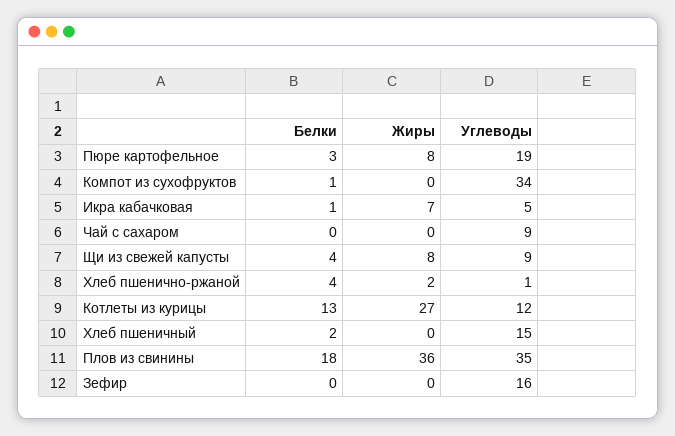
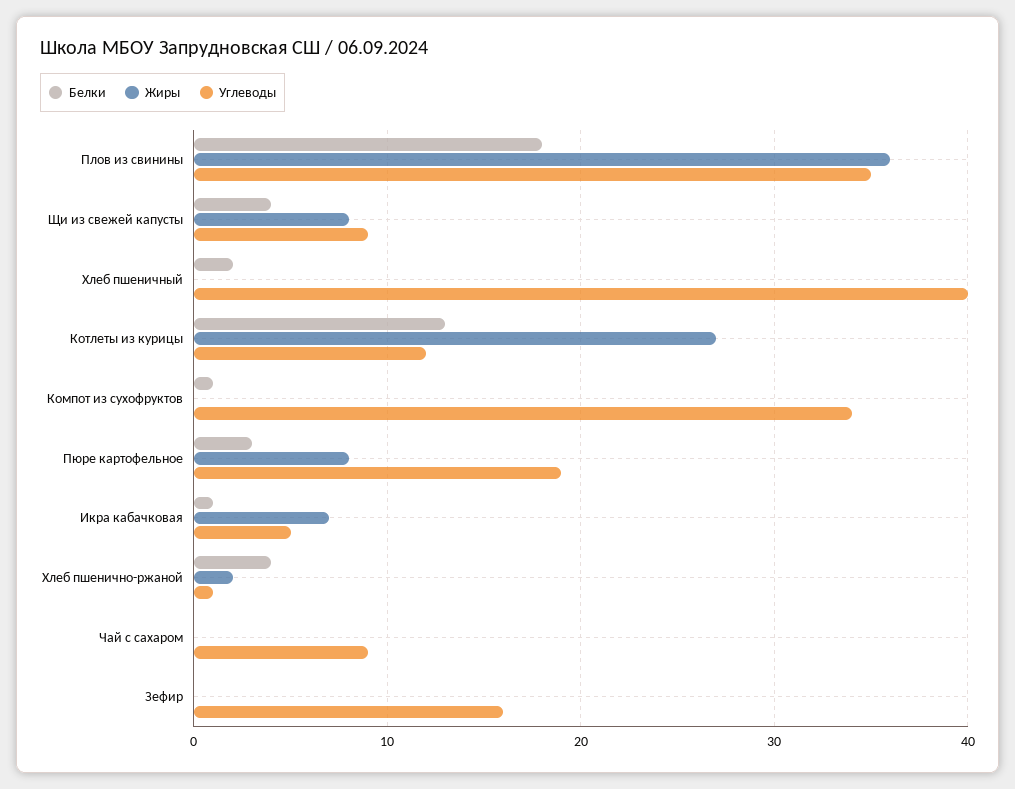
Углеводы, Хлеб пшеничный: 15 -> 40

